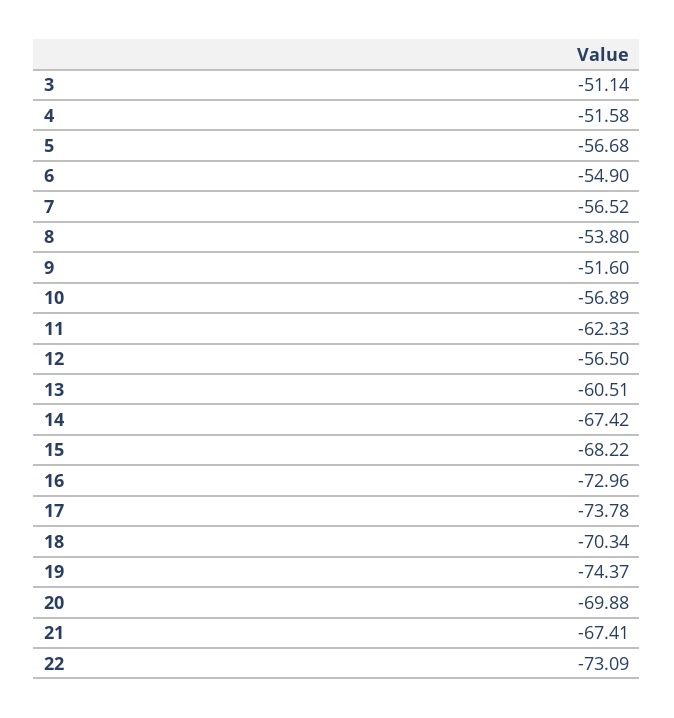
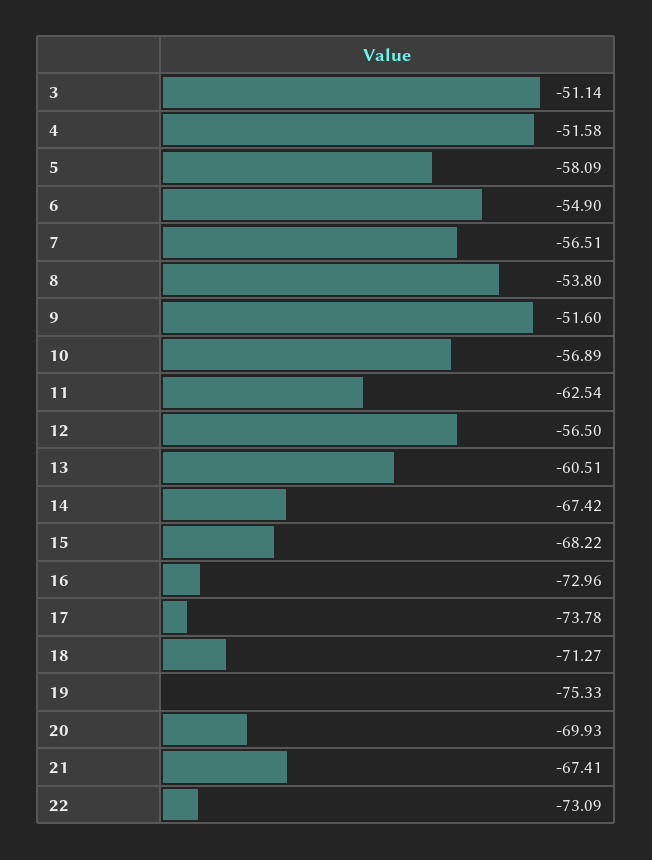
5: -56.68 -> -58.09
7: -56.52 -> -56.51
11: -62.33 -> -62.54
18: -70.34 -> -71.27
19: -74.37 -> -75.33
20: -69.88 -> -69.93

